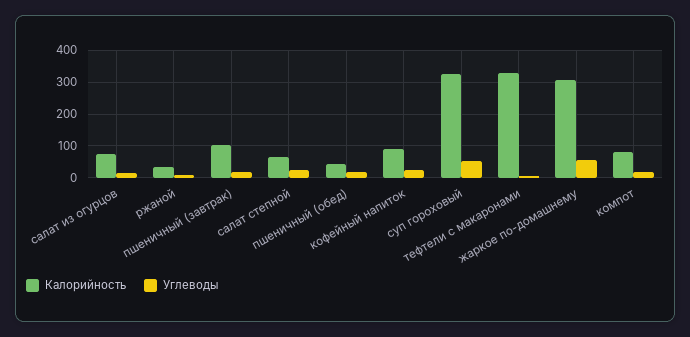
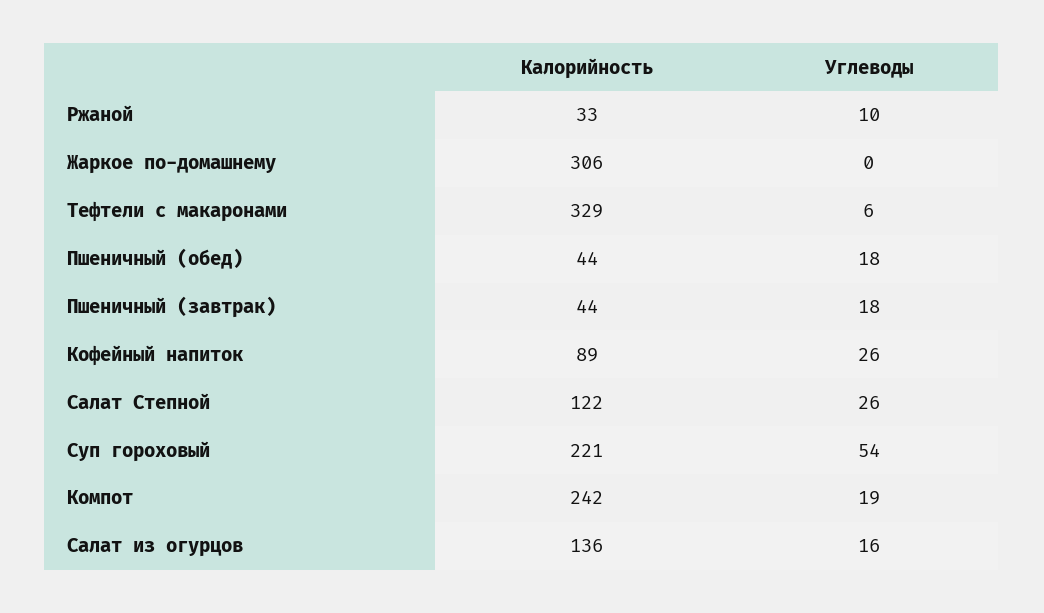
Калорийность, салат из огурцов: 80 -> 136
Калорийность, пшеничный (завтрак): 100 -> 44
Калорийность, салат степной: 60 -> 122
Калорийность, суп гороховый: 320 -> 221
Углеводы, жаркое по-домашнему: 60 -> 0
Калорийность, компот: 80 -> 242

